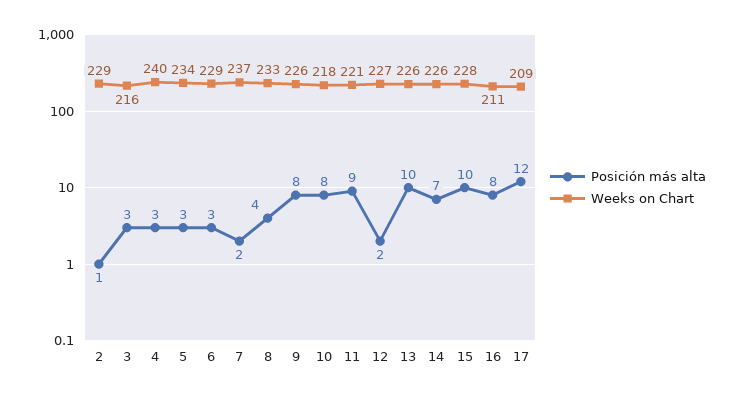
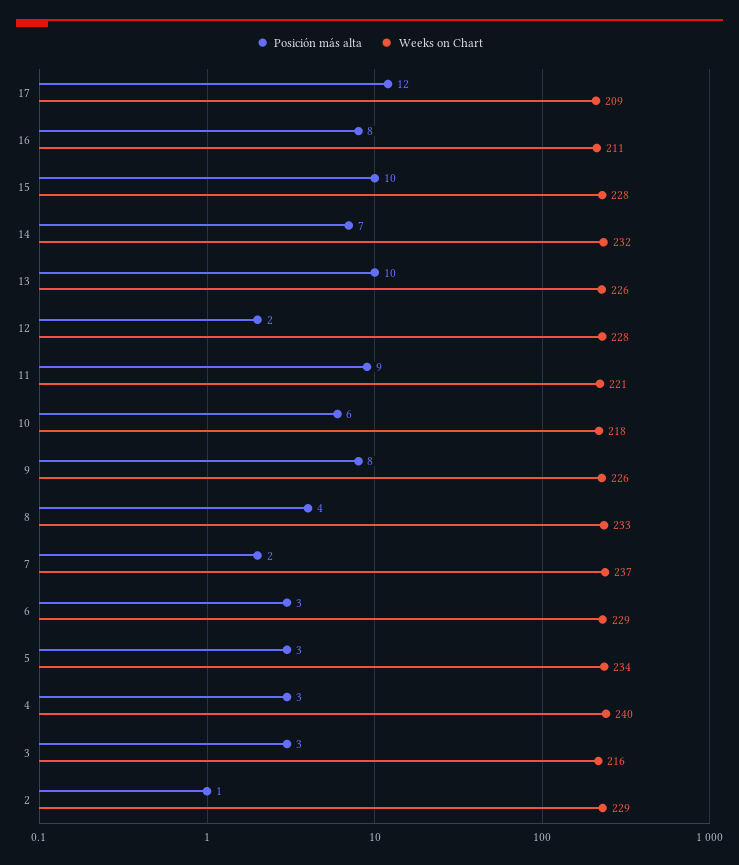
Posición más alta, 10: 8 -> 6
Weeks on Chart, 12: 227 -> 228
Weeks on Chart, 14: 226 -> 232

